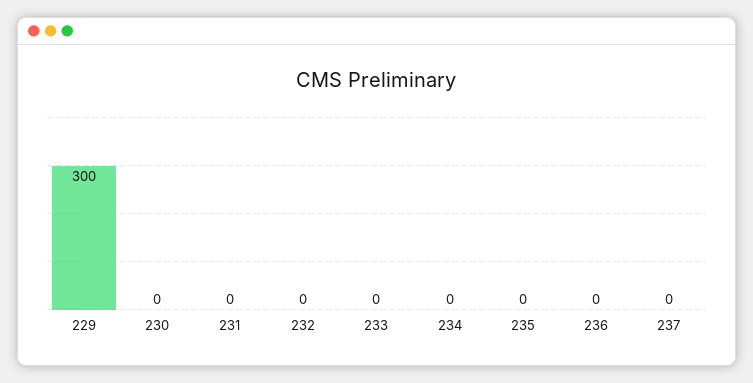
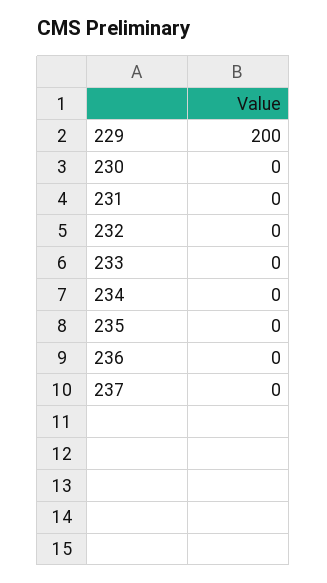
229: 300 -> 200

